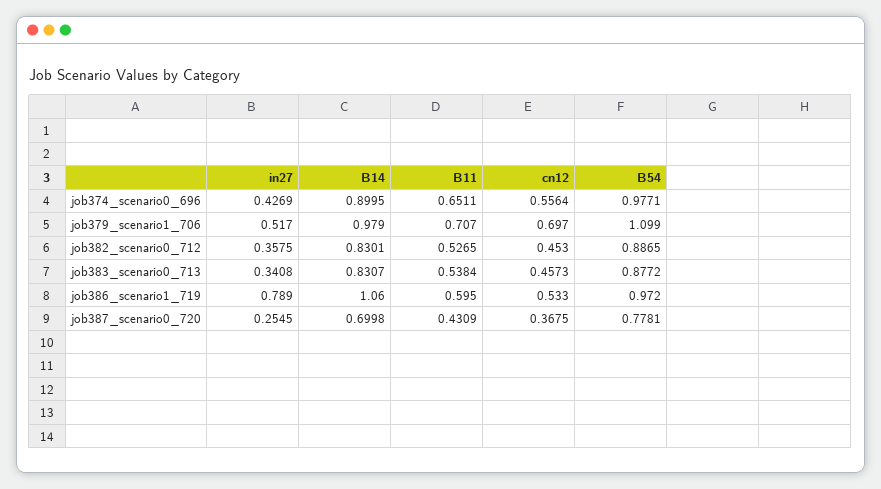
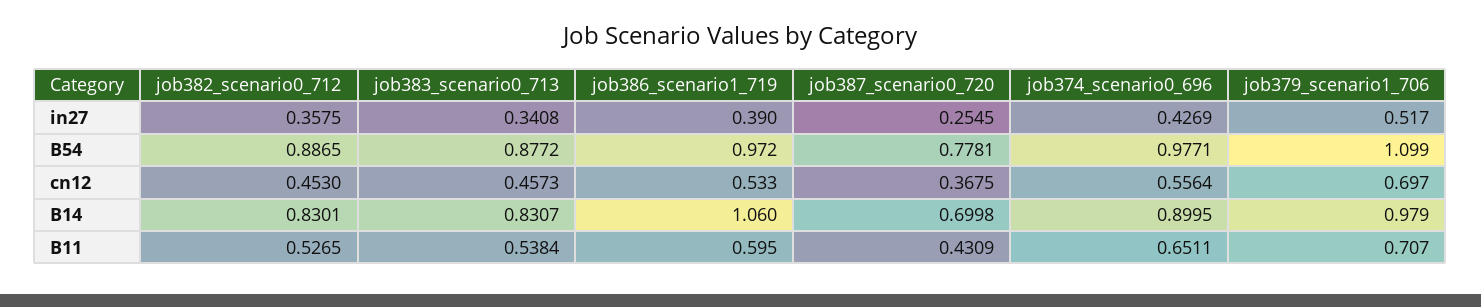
in27, job386_scenario1_719: 0.789 -> 0.39

